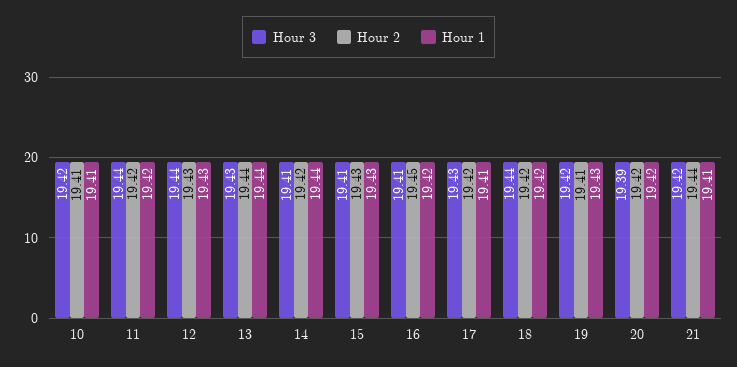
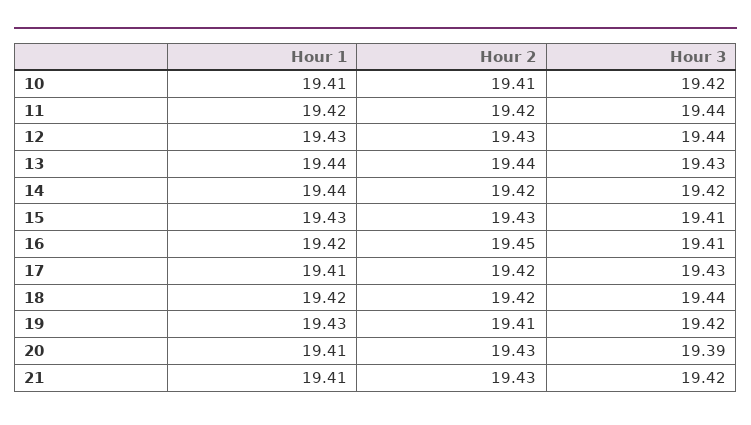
Hour 3, 14: 19.41 -> 19.42
Hour 2, 20: 19.42 -> 19.43
Hour 1, 20: 19.42 -> 19.41
Hour 2, 21: 19.44 -> 19.43

